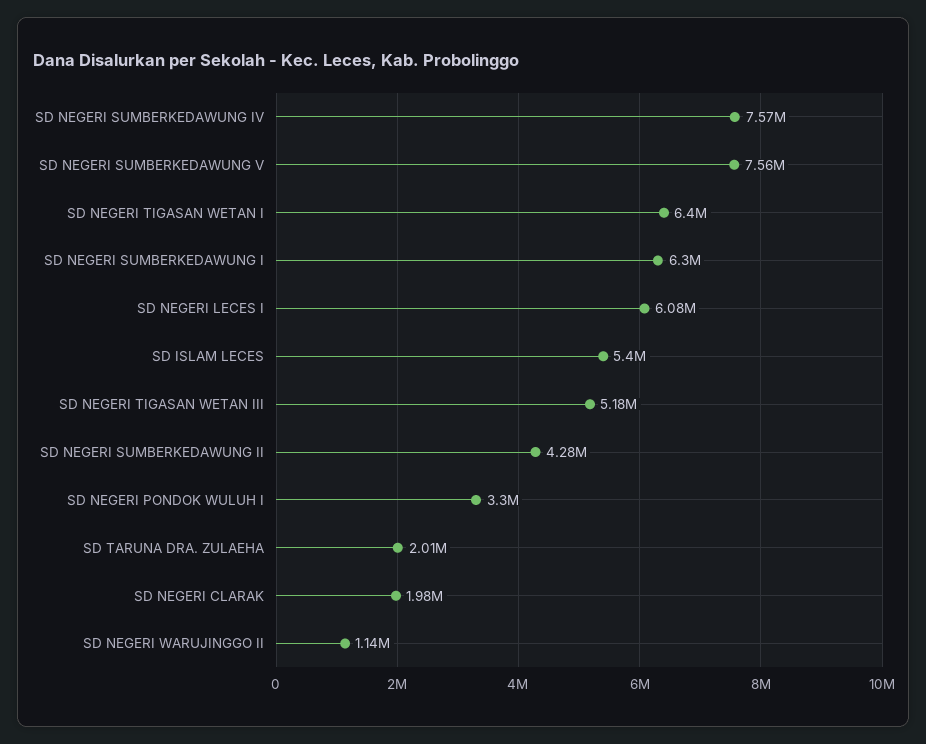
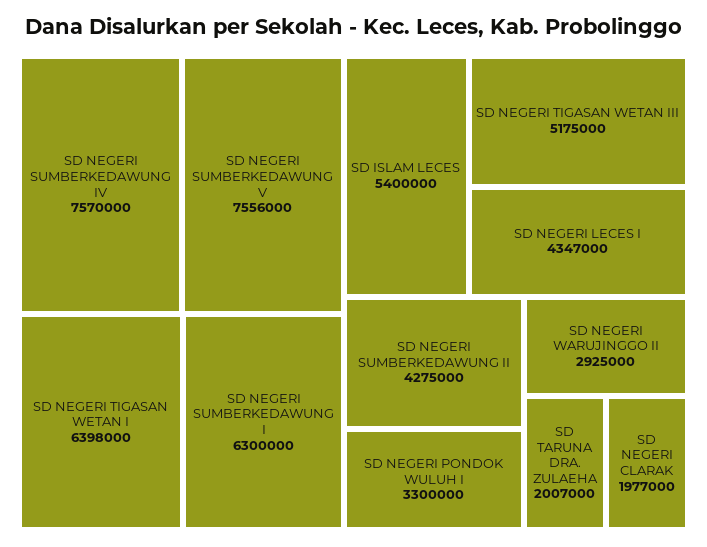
SD NEGERI LECES I: 6080000 -> 4347000
SD NEGERI WARUJINGGO II: 1140000 -> 2925000

